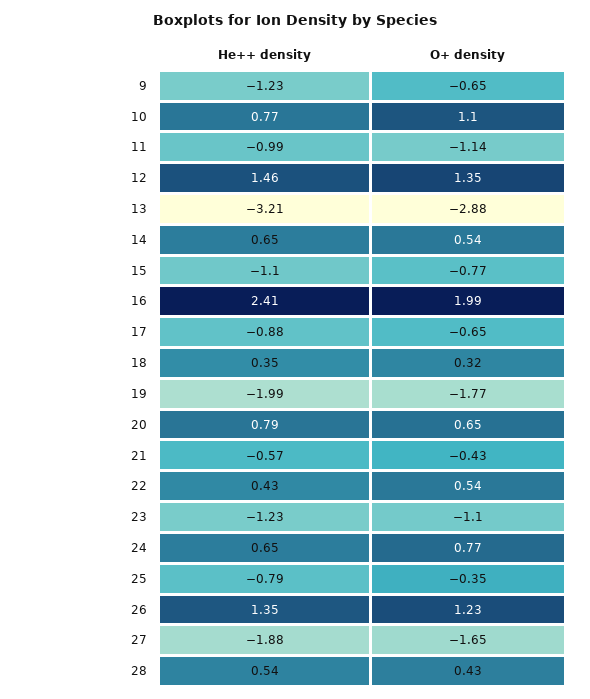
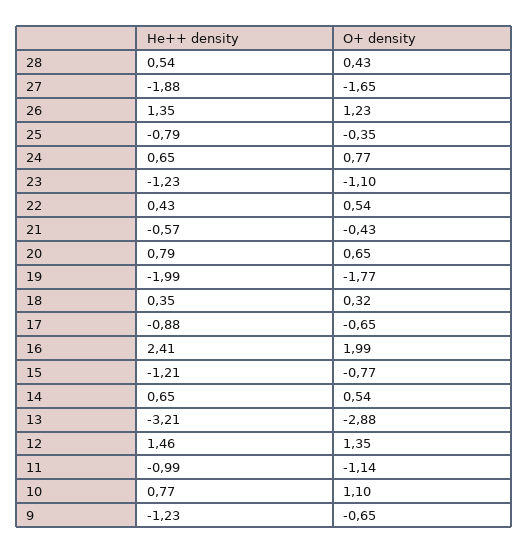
He++ density, 15: -1.1 -> -1.21

